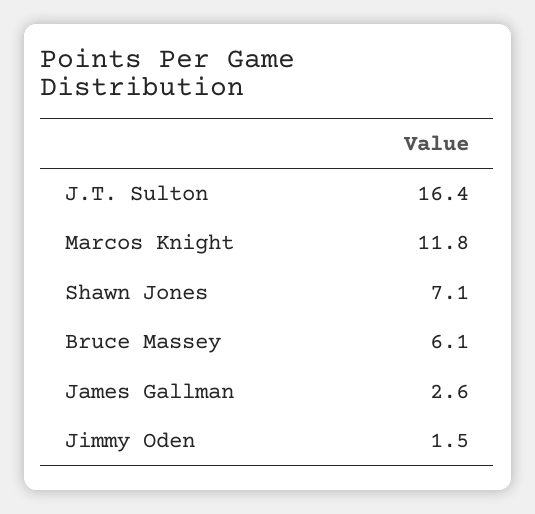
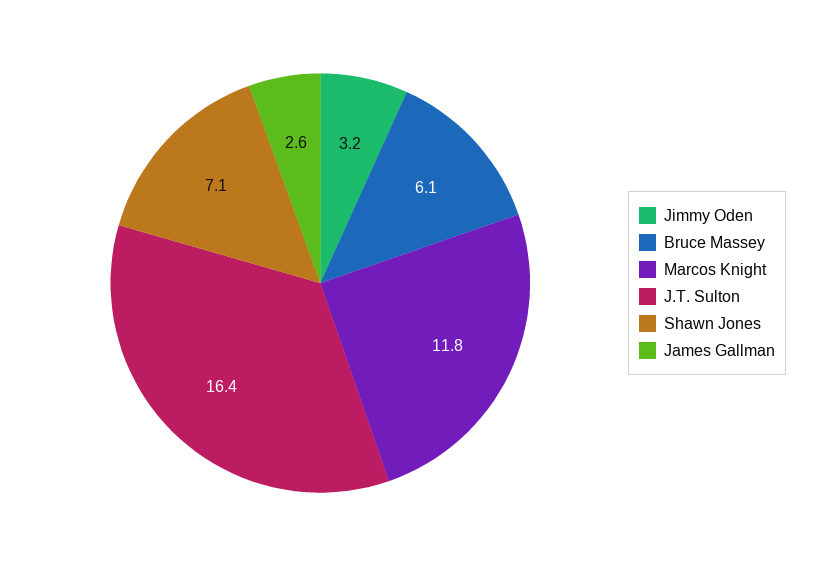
Jimmy Oden: 1.5 -> 3.2

